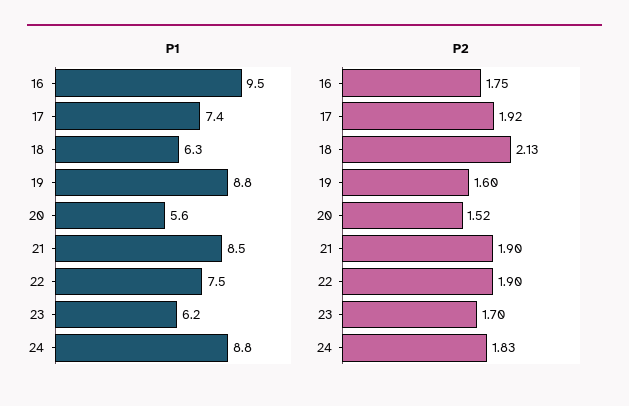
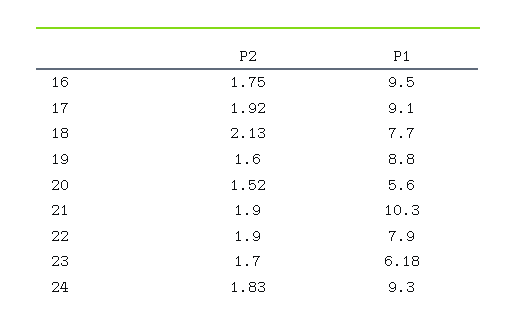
P1, 17: 7.4 -> 9.1
P1, 18: 6.3 -> 7.7
P1, 21: 8.5 -> 10.3
P1, 22: 7.5 -> 7.9
P1, 24: 8.8 -> 9.3

